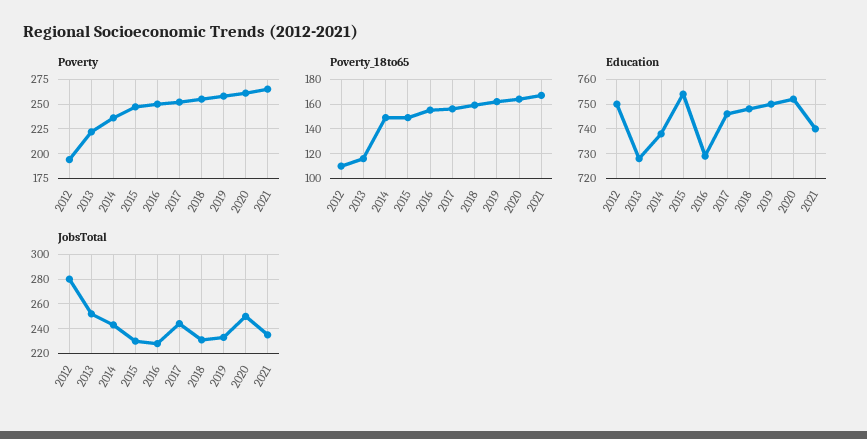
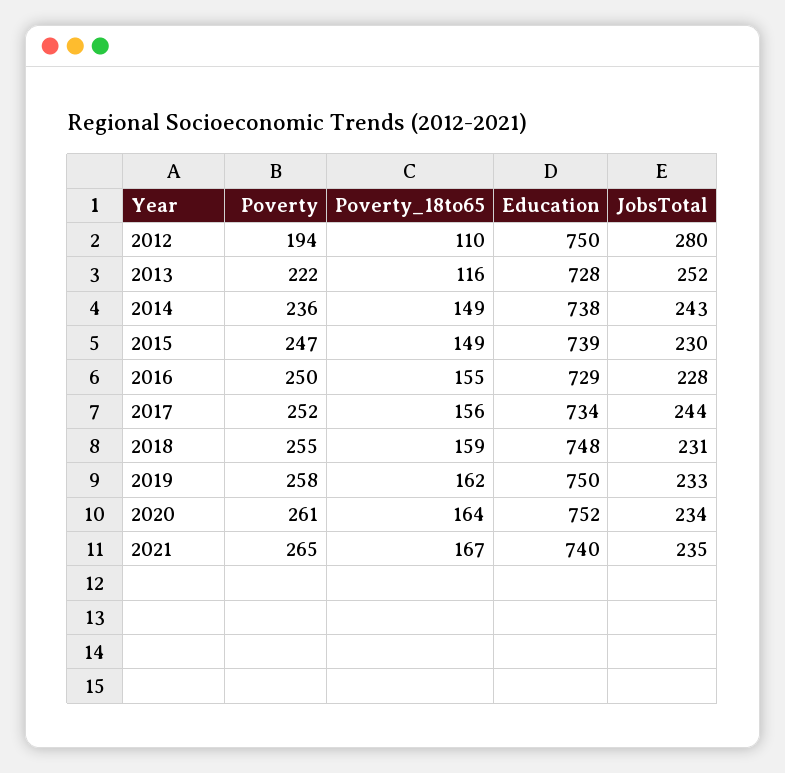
Education, 2015: 755 -> 739
Education, 2017: 745 -> 734
JobsTotal, 2020: 250 -> 234

